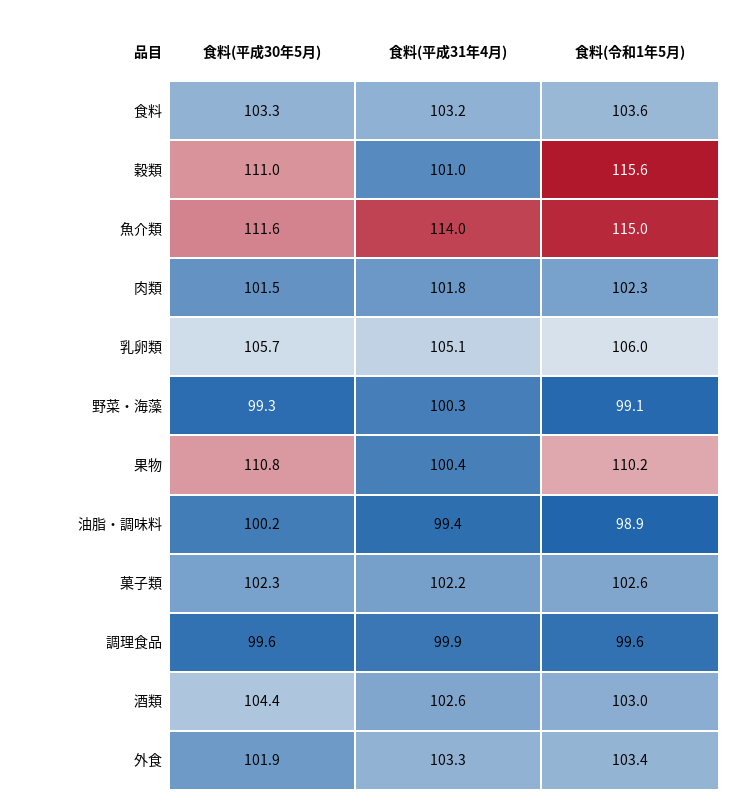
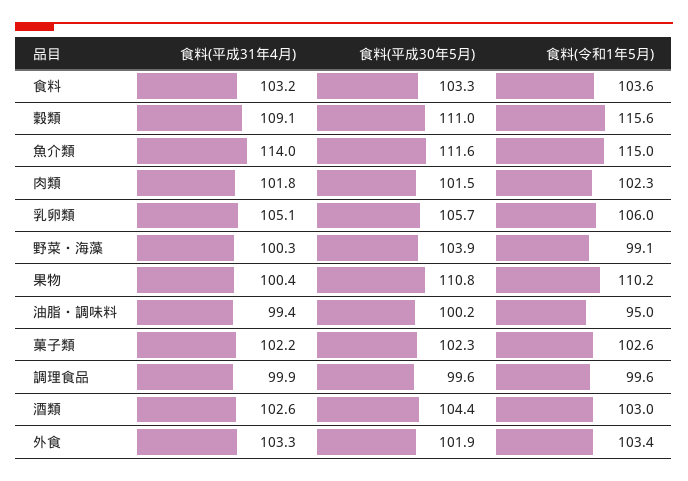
食料(平成31年4月), 穀類: 101 -> 109.1
食料(平成30年5月), 野菜・海藻: 99.3 -> 103.9
食料(令和1年5月), 油脂・調味料: 98.9 -> 95

